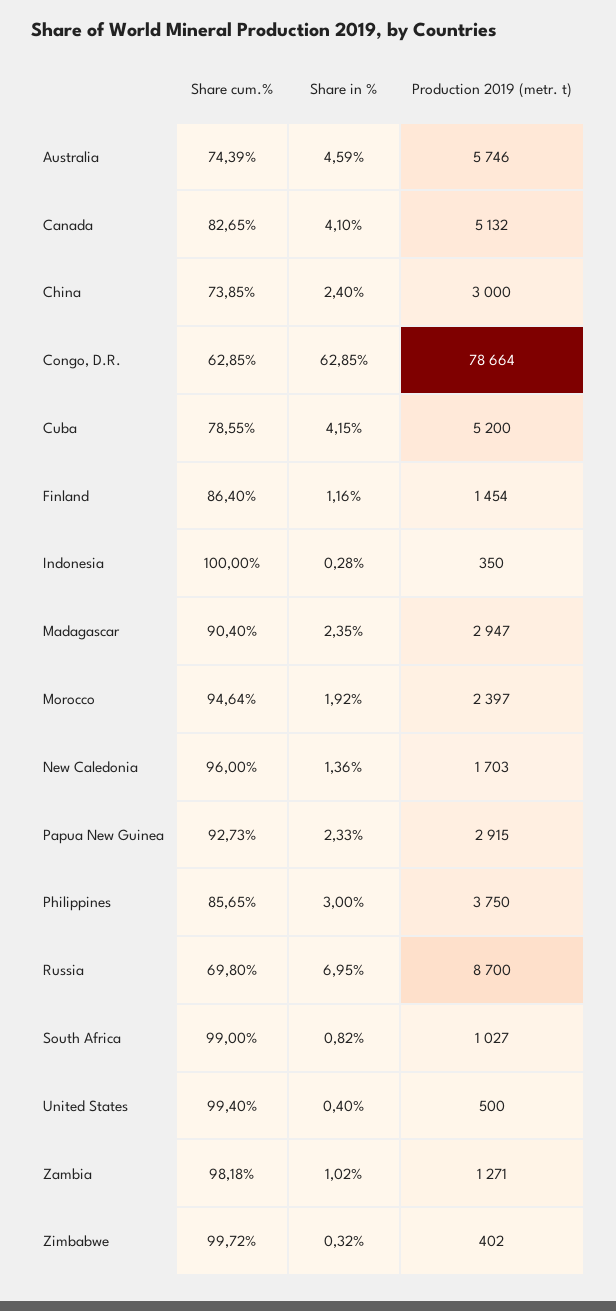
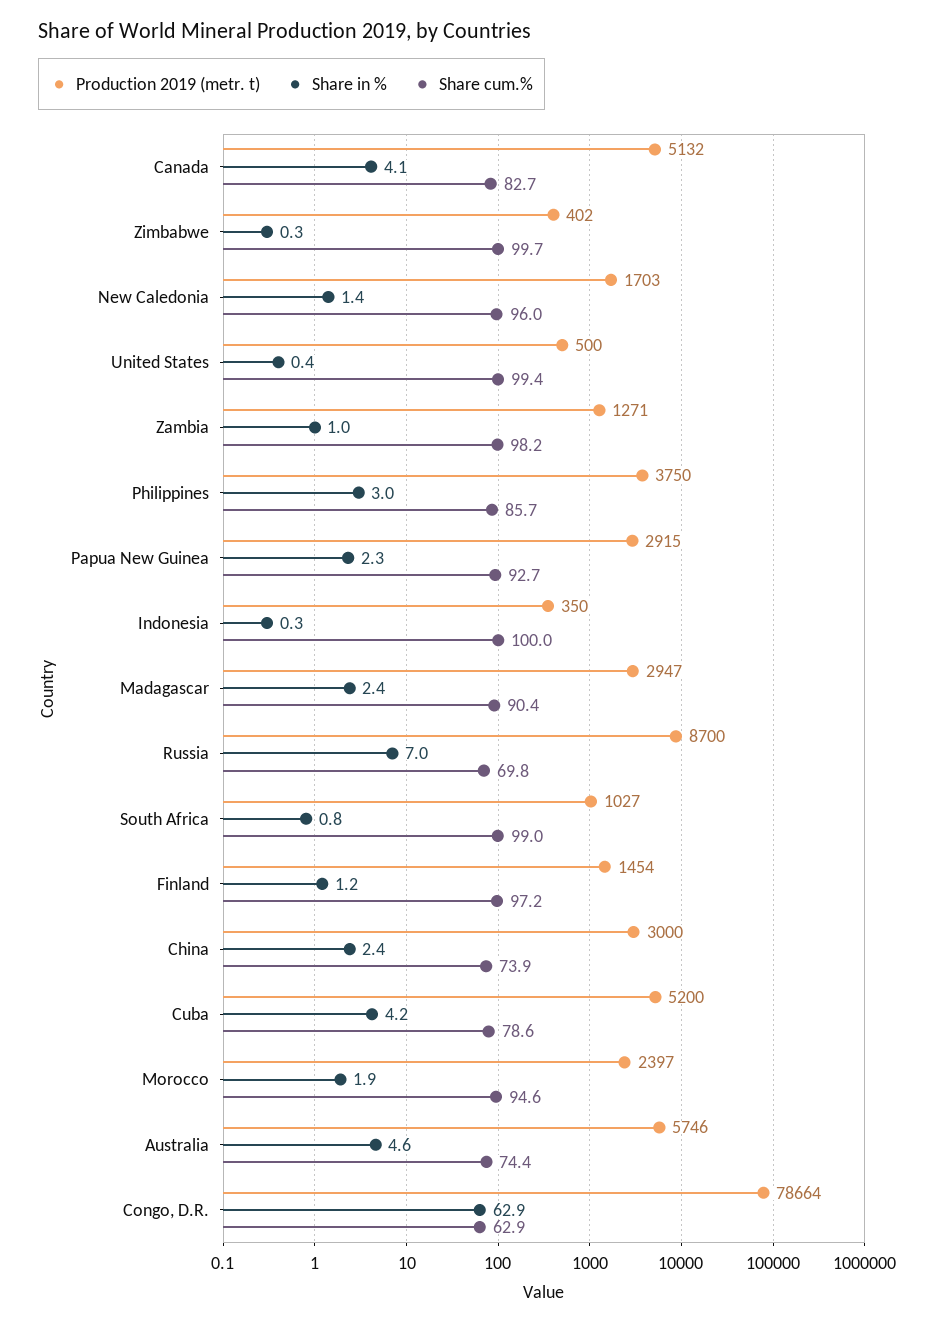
Share cum.%, Finland: 86.4 -> 97.2

